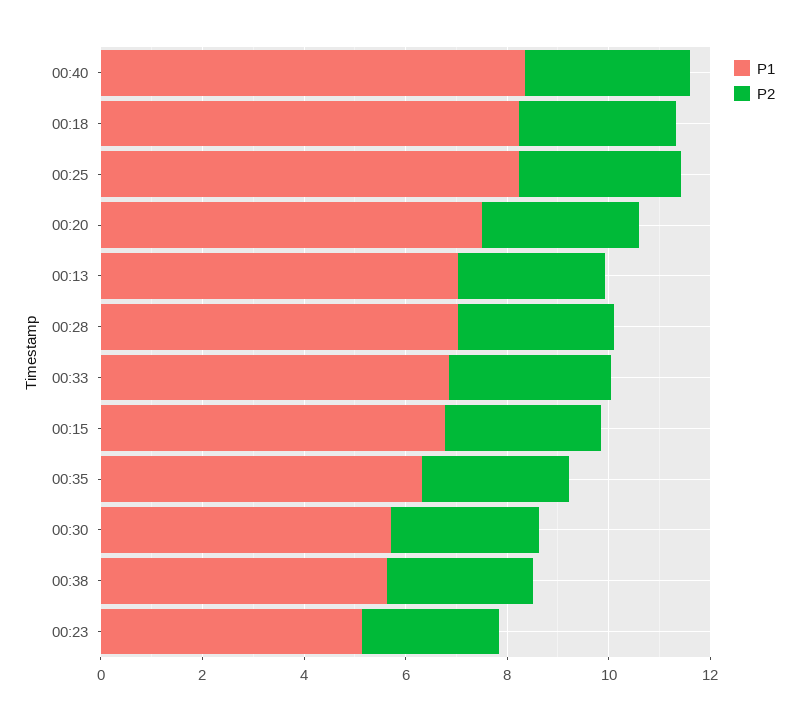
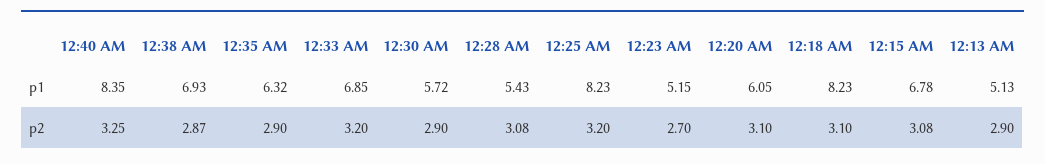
P1, 00:20: 7.5 -> 6.05
P1, 00:13: 7 -> 5.13
P1, 00:28: 7 -> 5.43
P1, 00:38: 5.5 -> 6.93

